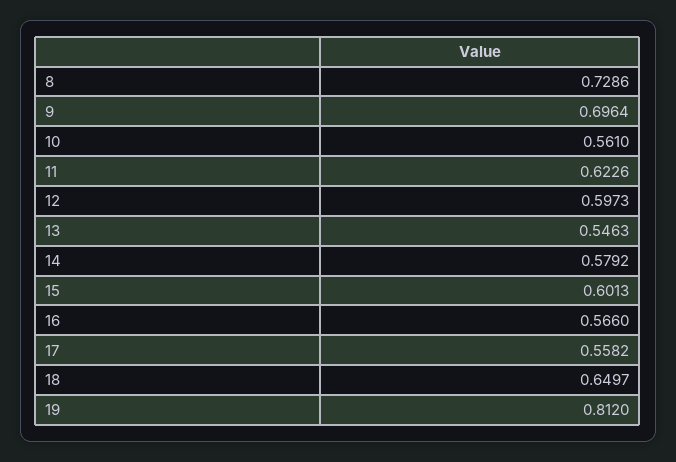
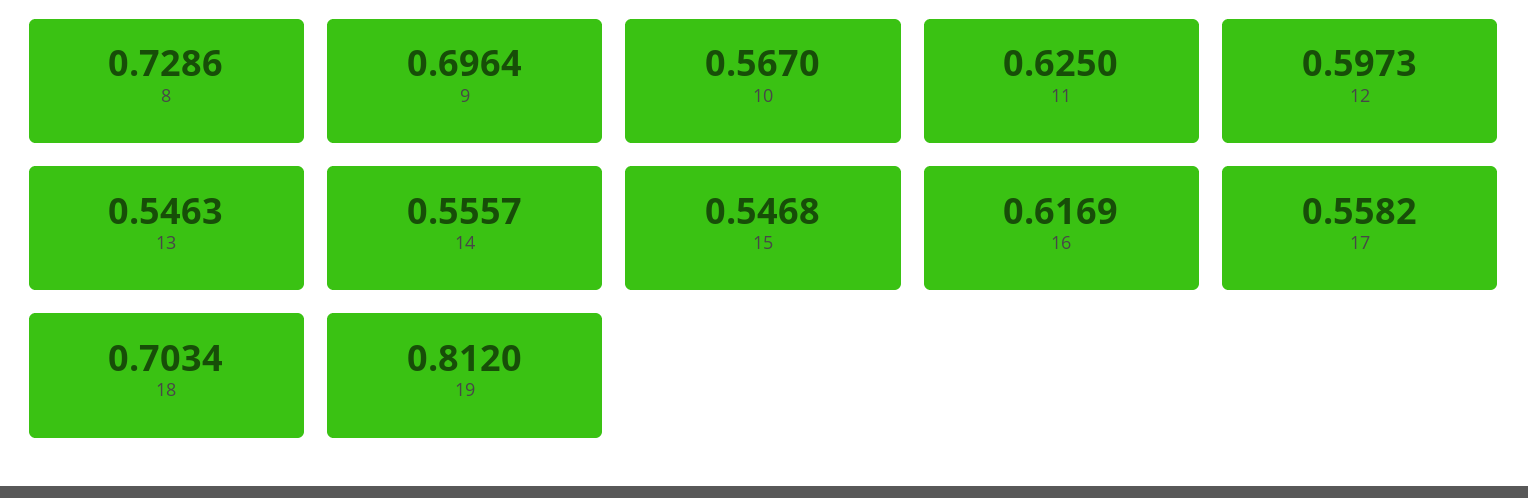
10: 0.561 -> 0.567
11: 0.6226 -> 0.625
14: 0.5792 -> 0.5557
15: 0.6013 -> 0.5468
16: 0.566 -> 0.6169
18: 0.6497 -> 0.7034

